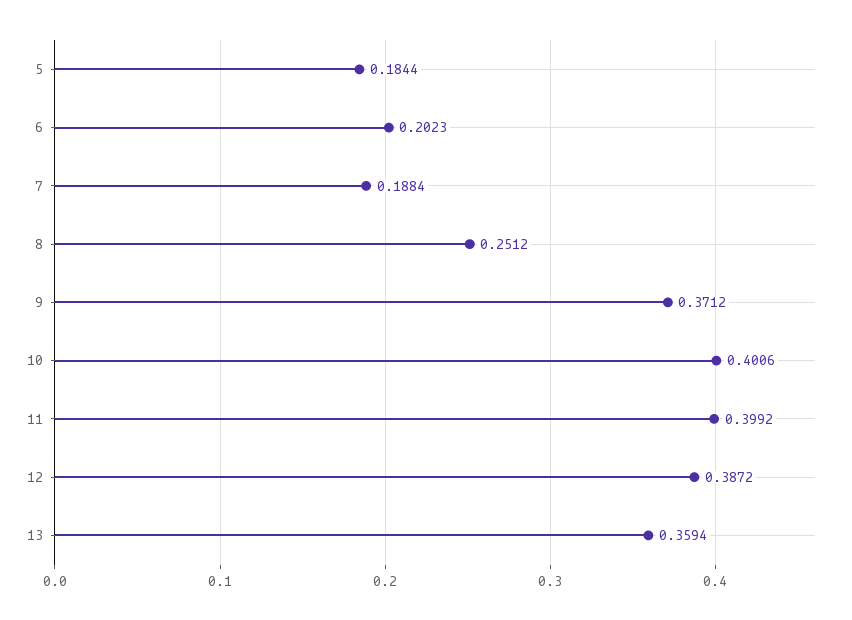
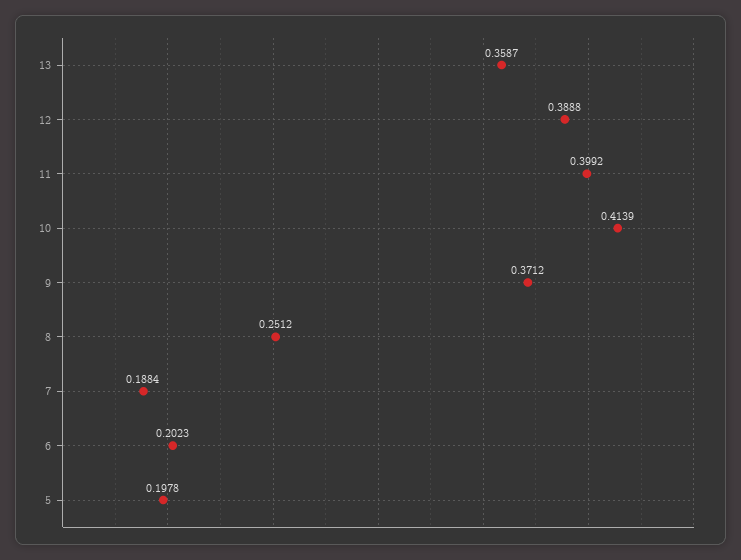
5: 0.1844 -> 0.1978
10: 0.4006 -> 0.4139
12: 0.3872 -> 0.3888
13: 0.3594 -> 0.3587

